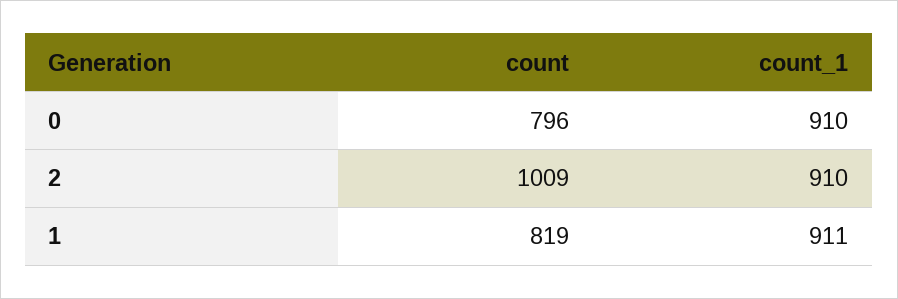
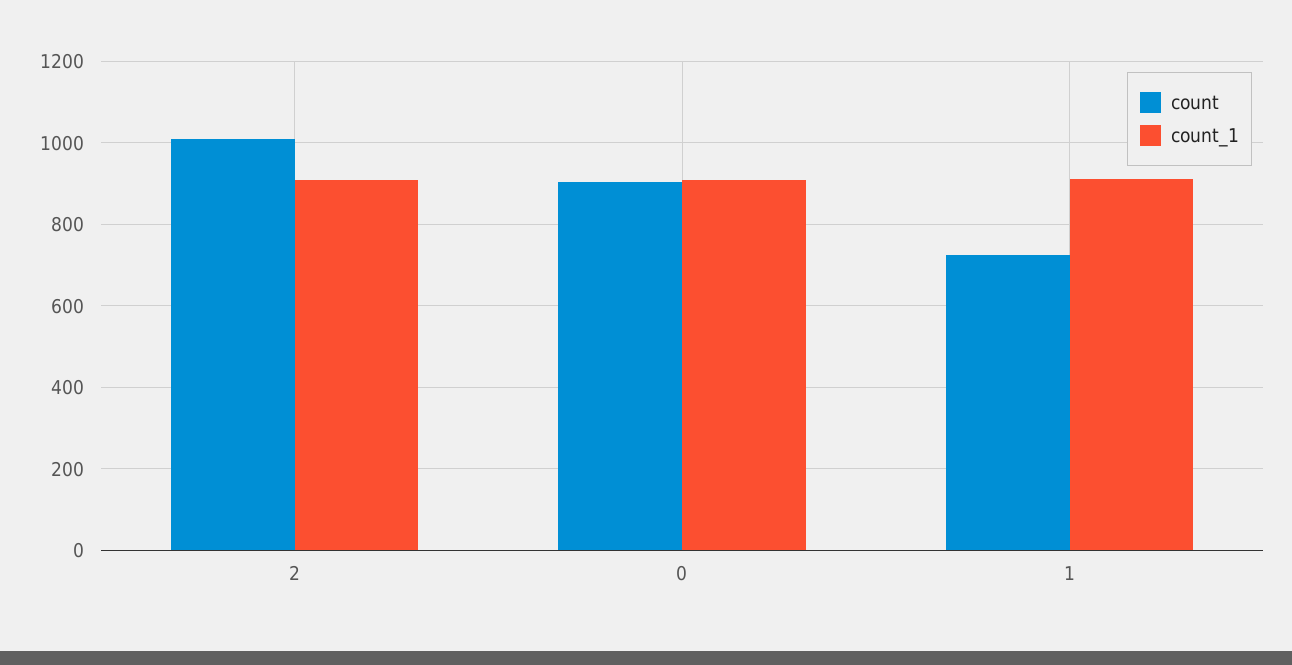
count, 0: 796 -> 900
count, 1: 819 -> 720

